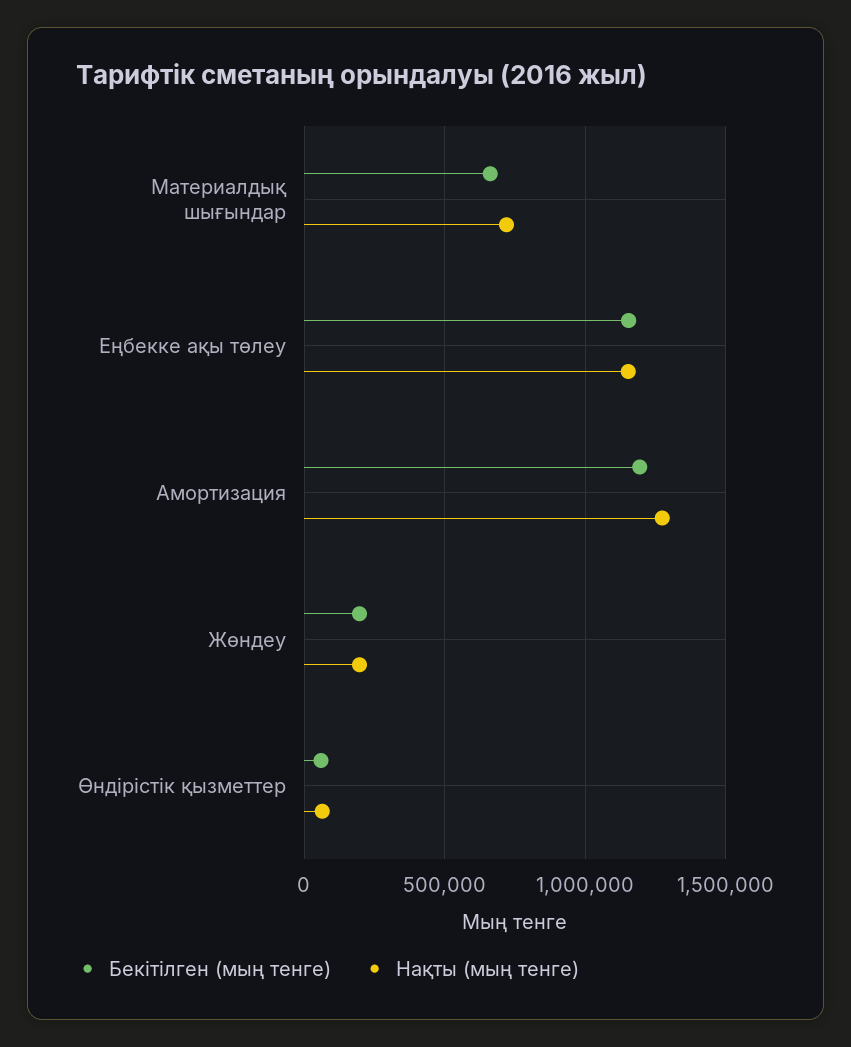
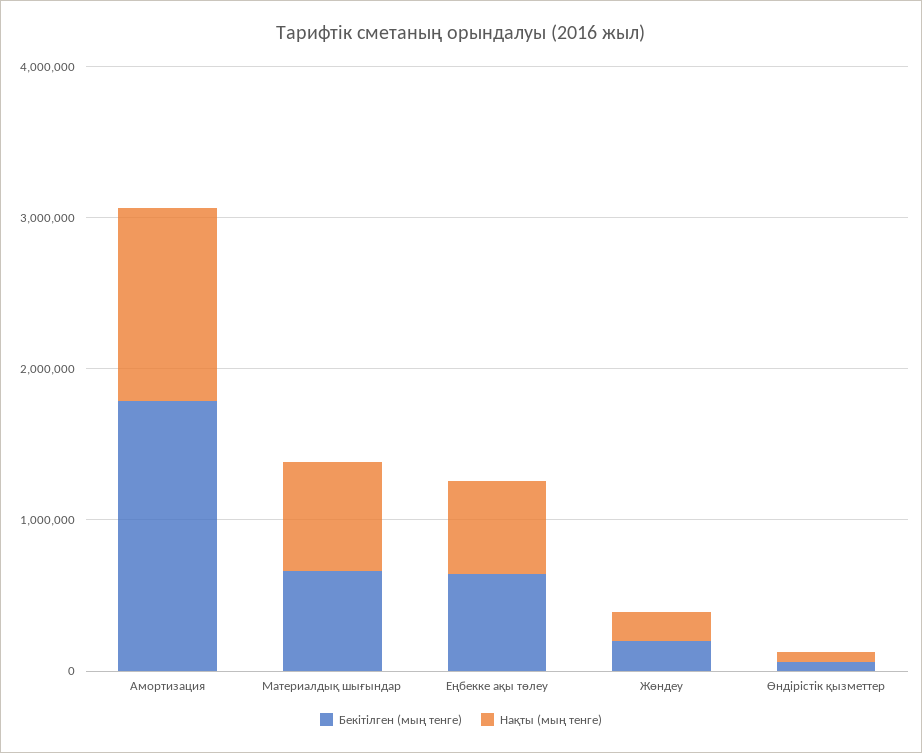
Бекітілген (мың тенге), Еңбекке ақы төлеу: 1150000 -> 600000
Нақты (мың тенге), Еңбекке ақы төлеу: 1150000 -> 600000
Бекітілген (мың тенге), Амортизация: 1200000 -> 1800000

